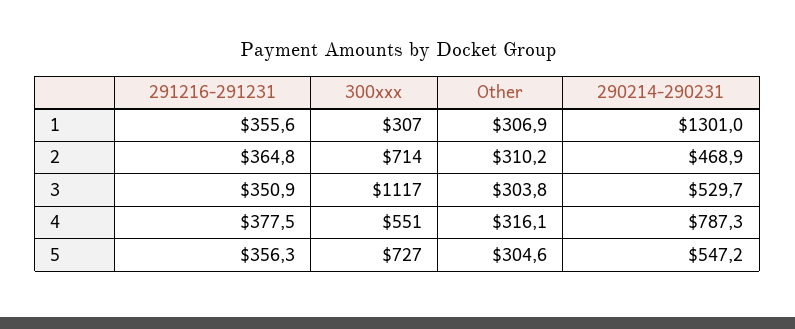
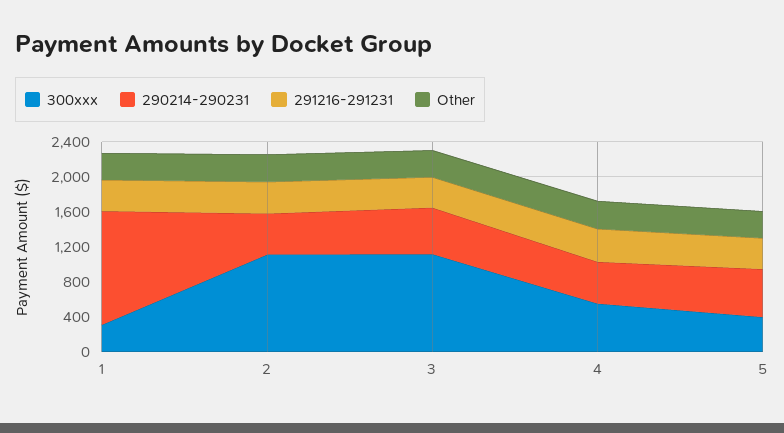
300xxx, 2: 714 -> 1100
290214-290231, 4: 787.3 -> 500
300xxx, 5: 727 -> 400

